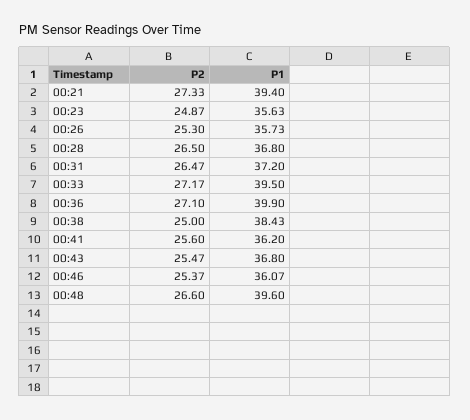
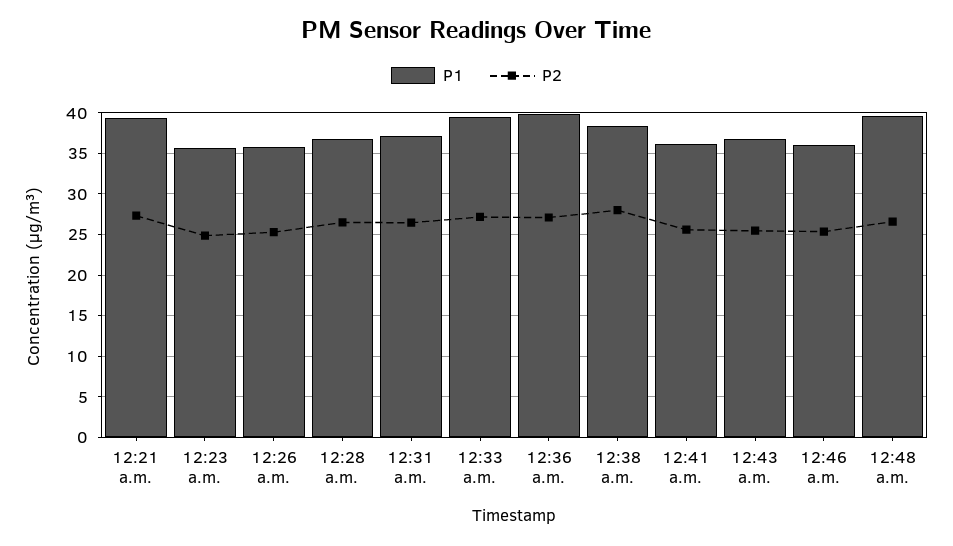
P2, 00:38: 25 -> 28

